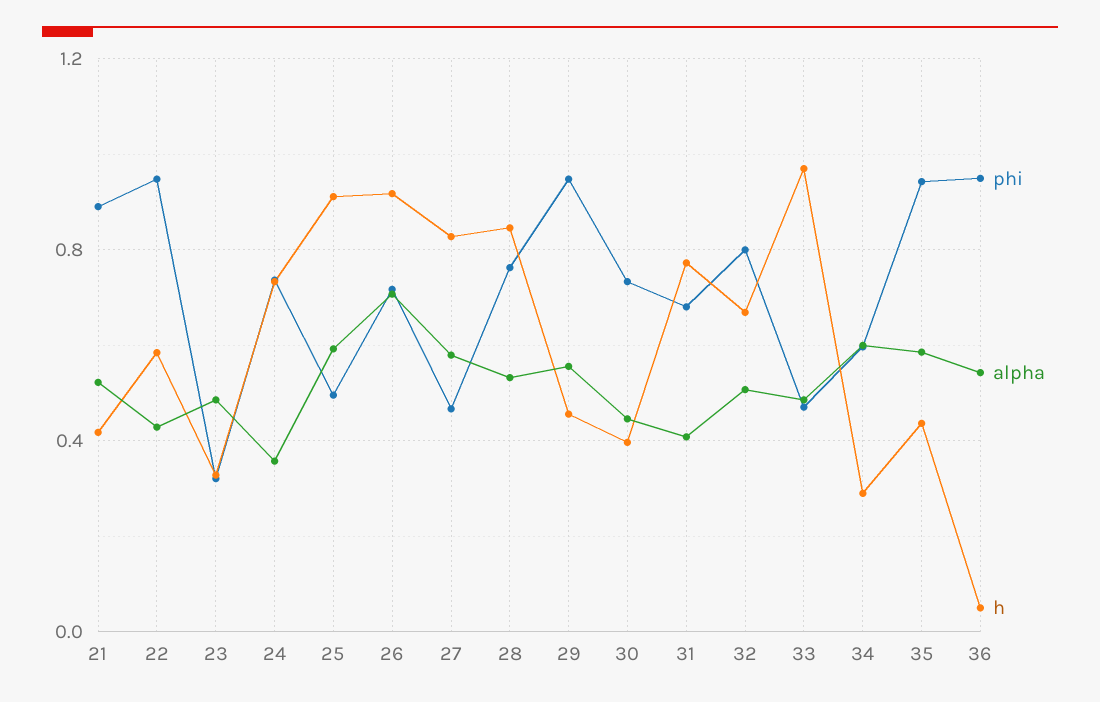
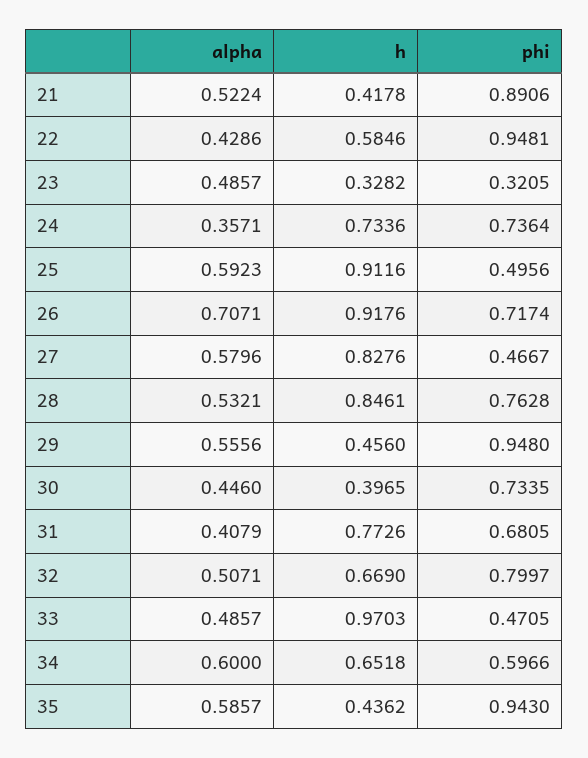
h, 34: 0.3 -> 0.6518
phi, 36: 0.95 -> none
alpha, 36: 0.55 -> none
h, 36: 0.05 -> none

